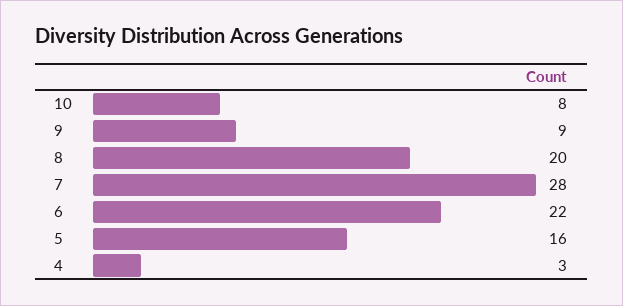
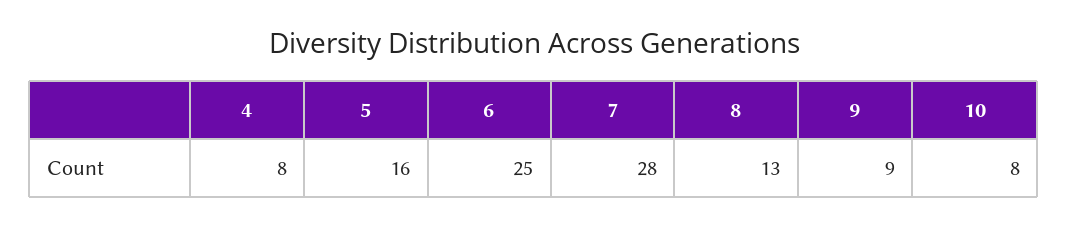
8: 20 -> 13
6: 22 -> 25
4: 3 -> 8

